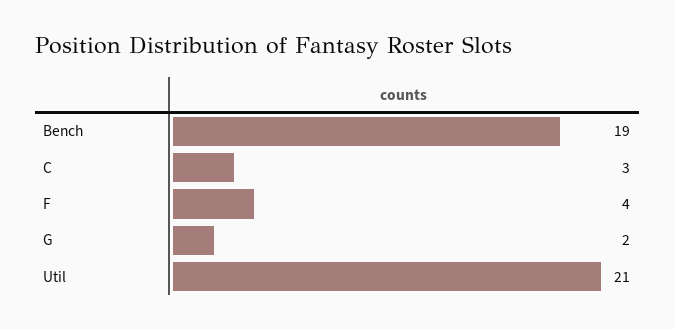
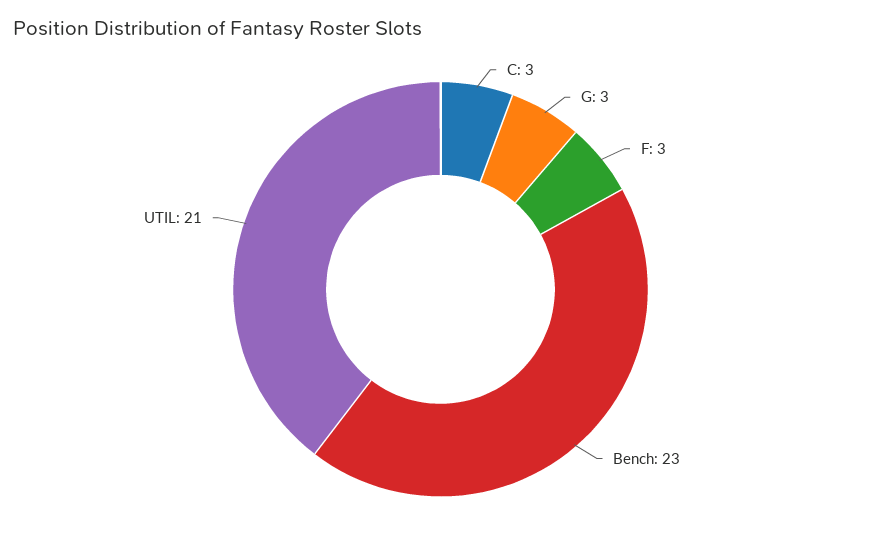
Bench: 19 -> 23
F: 4 -> 3
G: 2 -> 3

